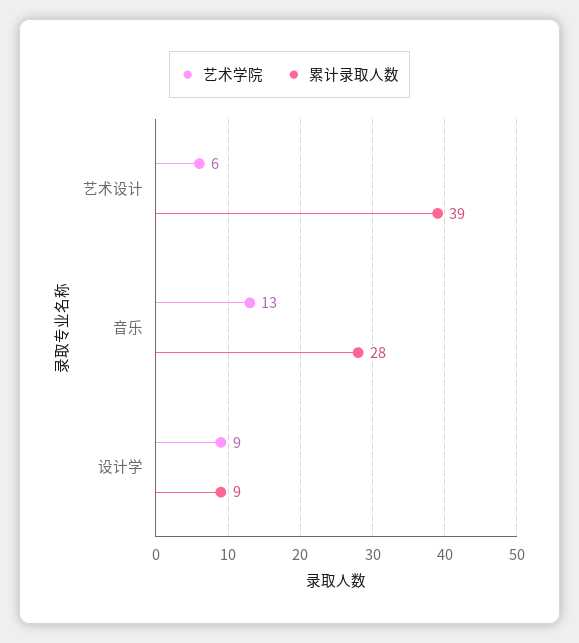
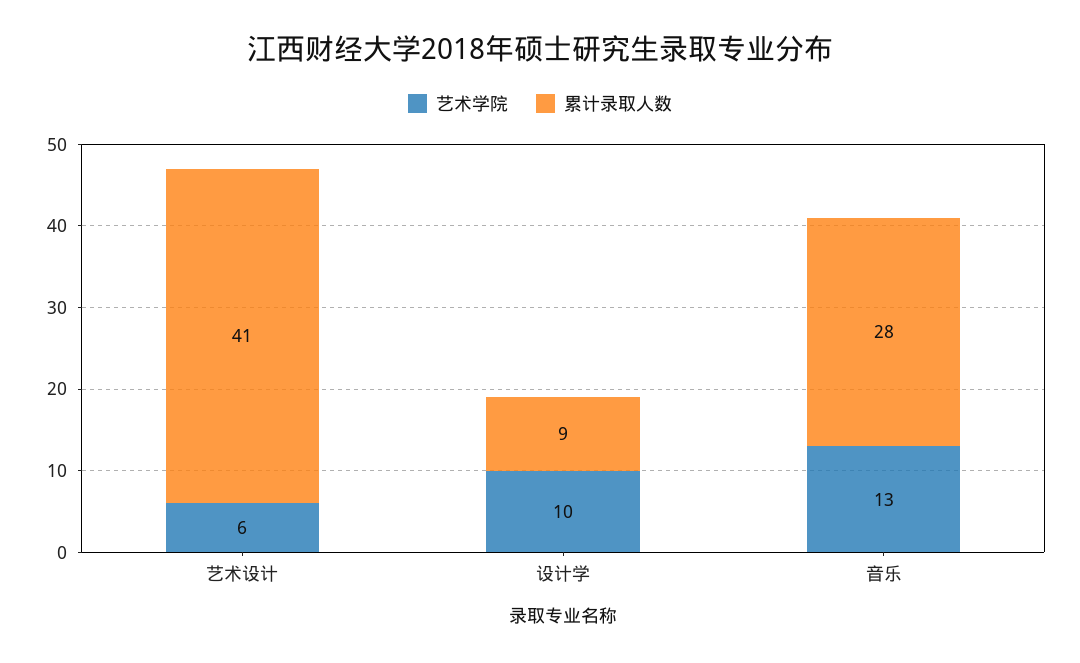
累计录取人数, 艺术设计: 39 -> 41
艺术学院, 设计学: 9 -> 10

